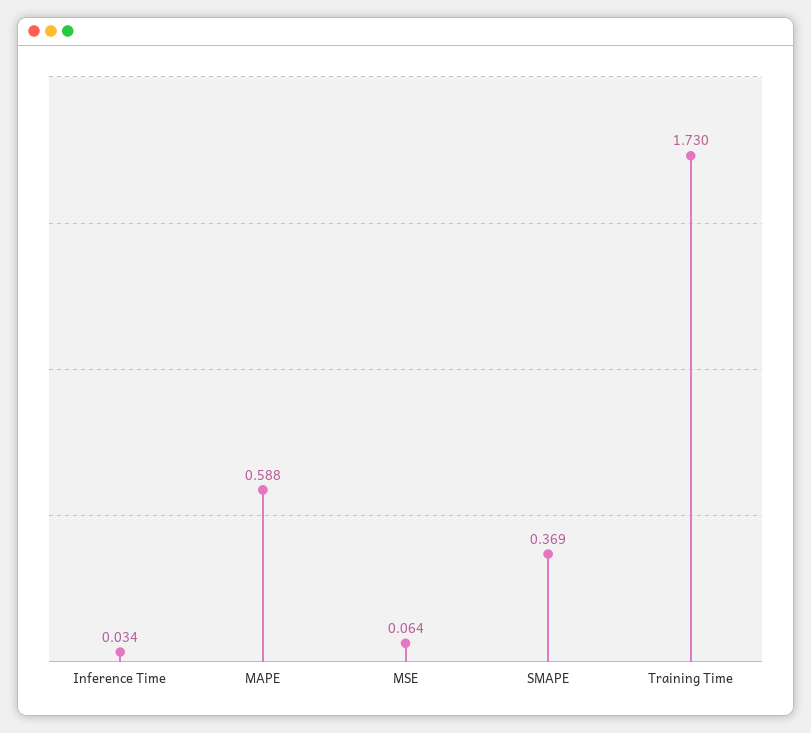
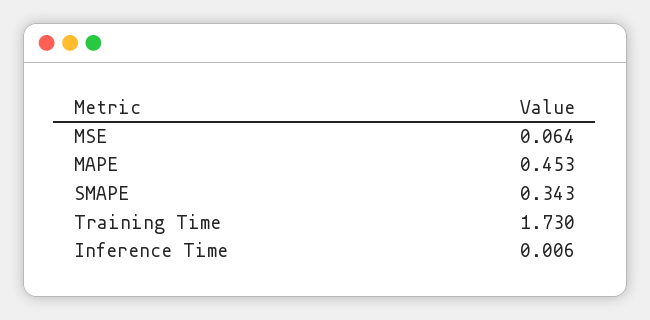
Inference Time: 0.034 -> 0.006
MAPE: 0.588 -> 0.453
SMAPE: 0.369 -> 0.343

